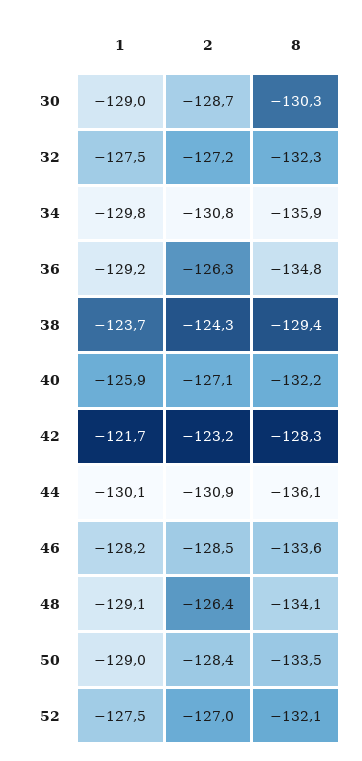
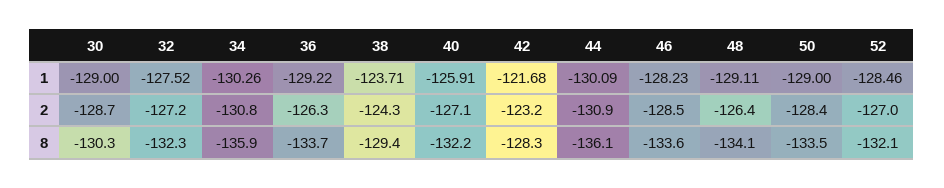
1, 34: -129.8 -> -130.26
8, 36: -134.8 -> -133.7
1, 52: -127.5 -> -128.46

